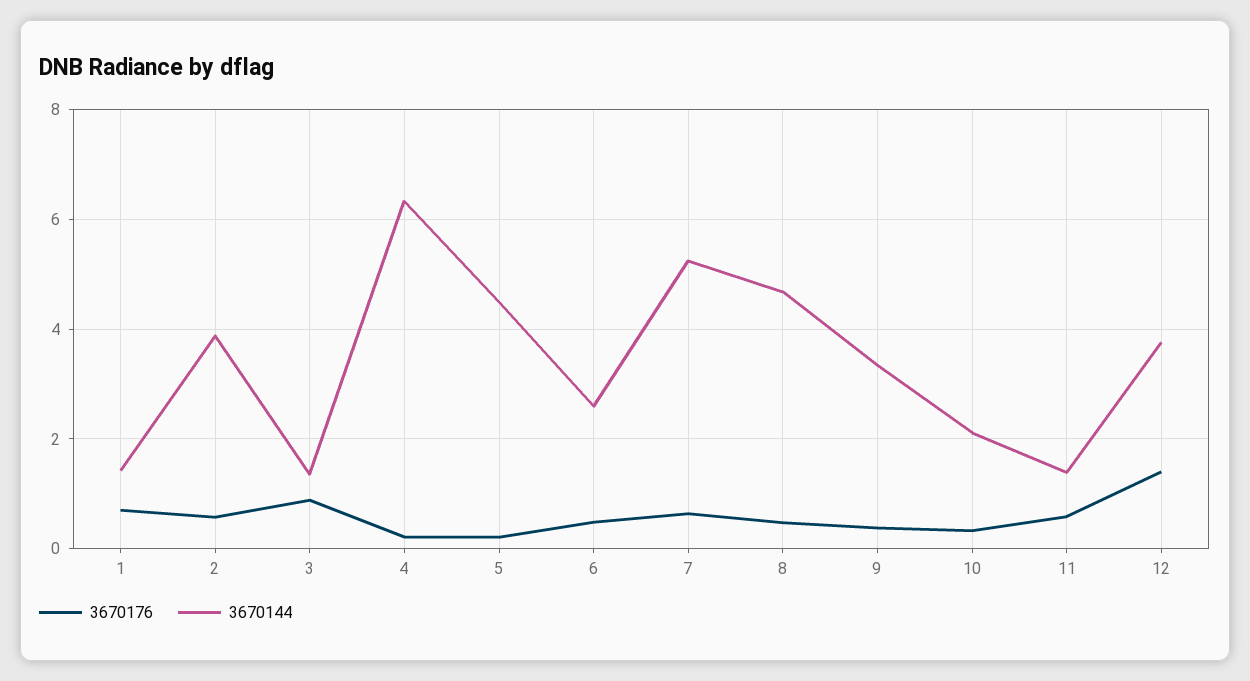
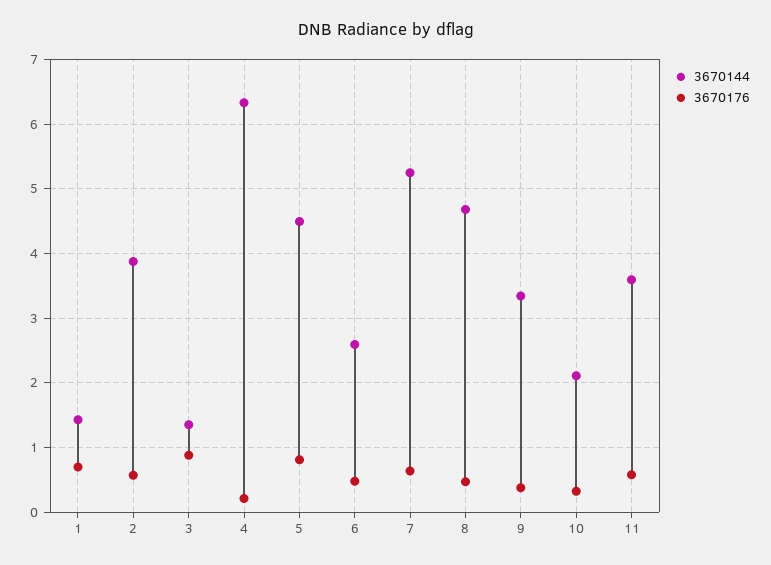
3670176, 5: 0.2 -> 0.8
3670144, 11: 1.4 -> 3.6
3670176, 12: 1.4 -> none
3670144, 12: 3.8 -> none

